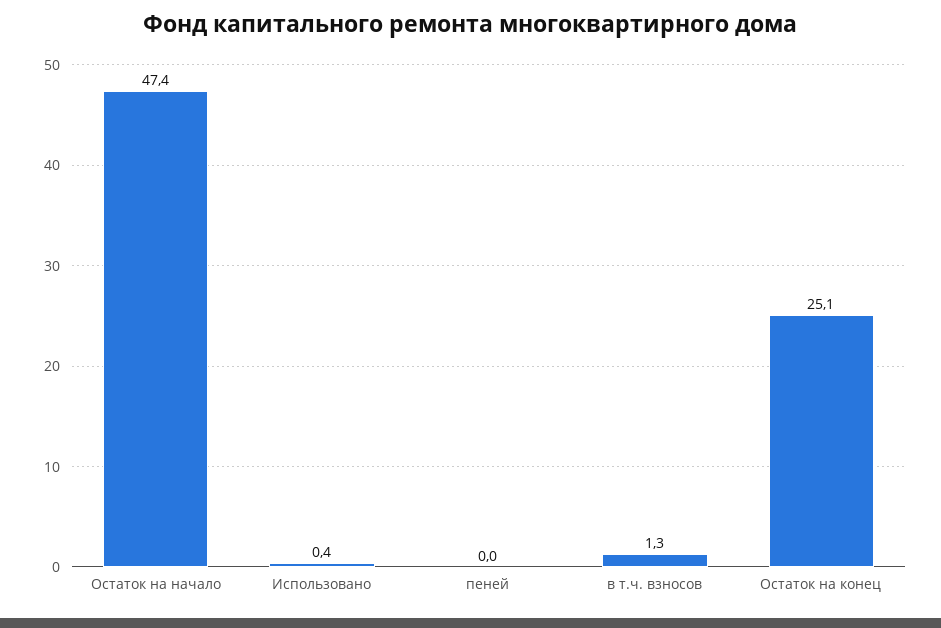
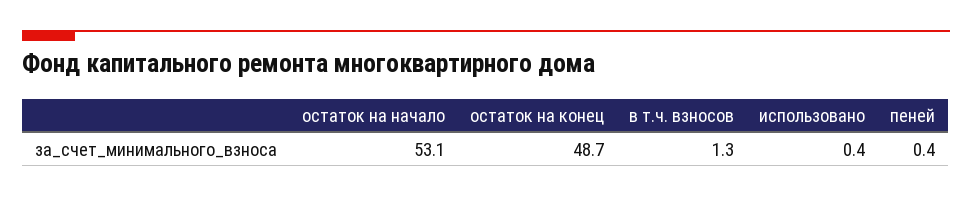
Остаток на начало: 47.4 -> 53.1
пеней: 0 -> 0.4
Остаток на конец: 25.1 -> 48.7

